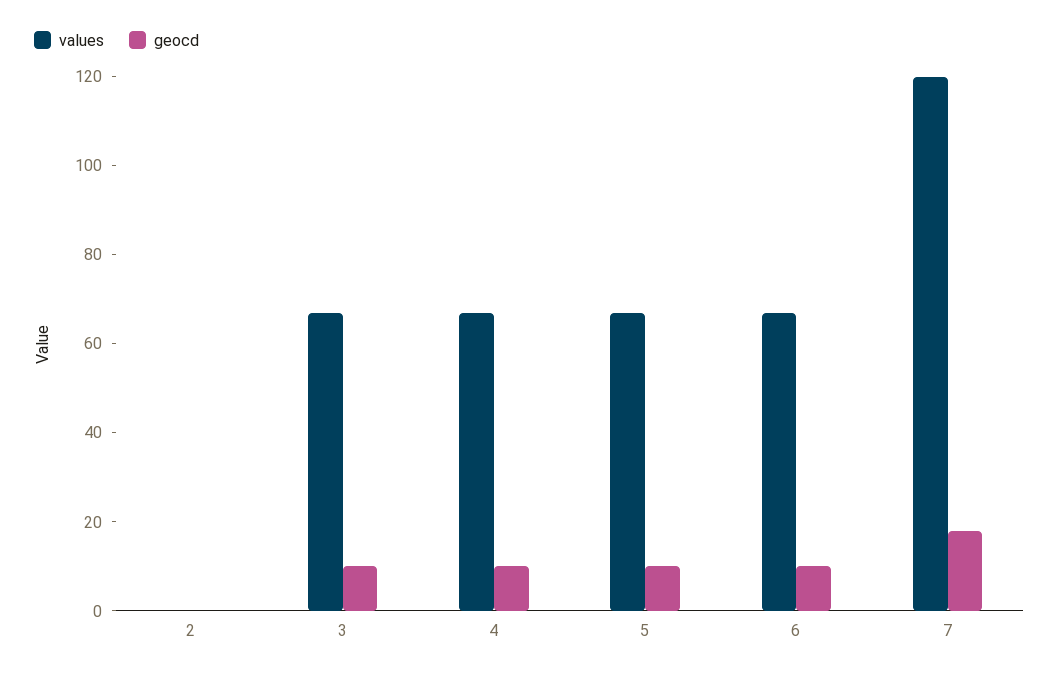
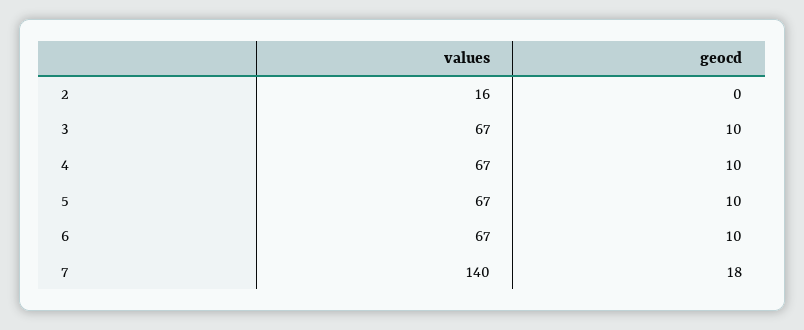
values, 2: 0 -> 16
values, 7: 120 -> 140

